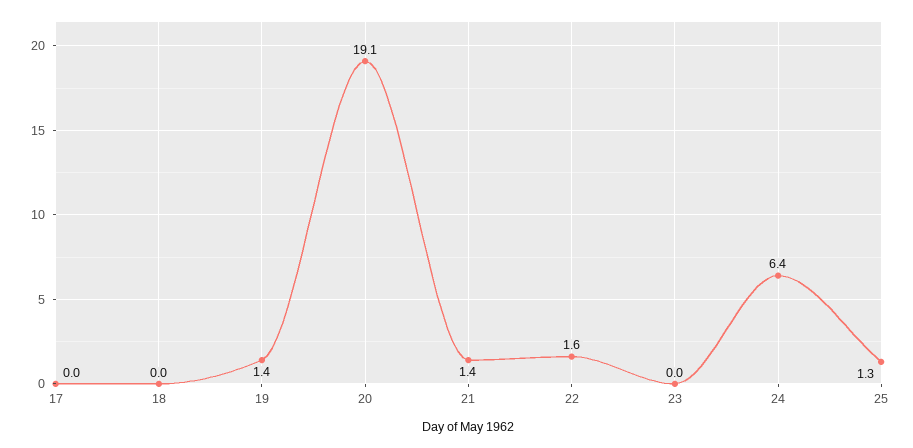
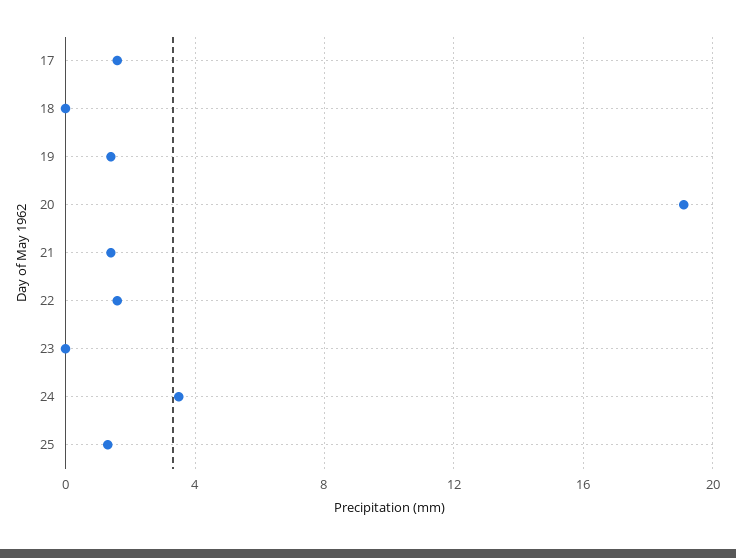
17: 0 -> 1.5
24: 6.4 -> 3.5

